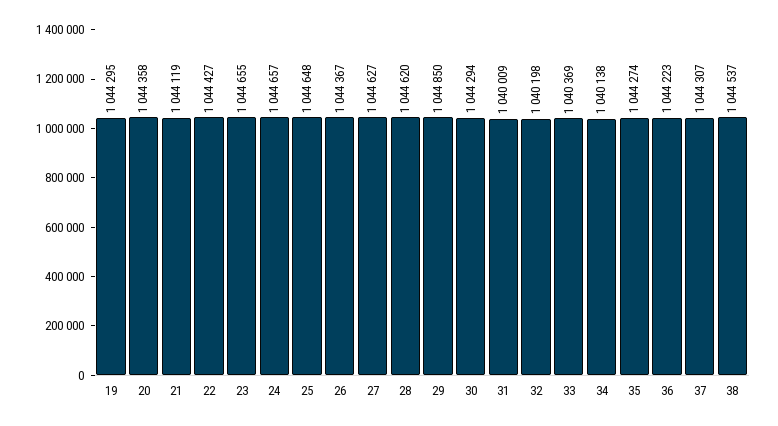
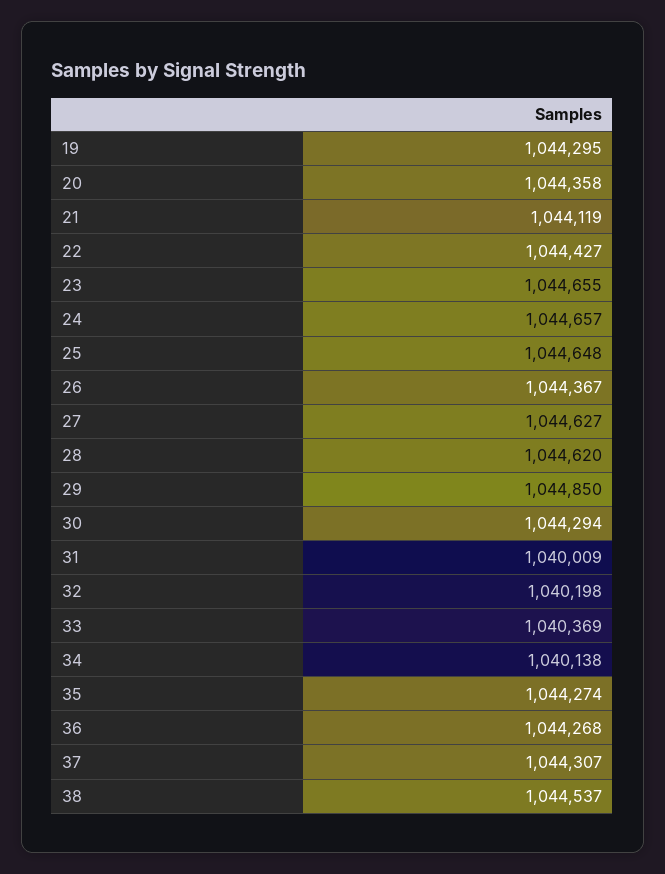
36: 1044223 -> 1044268

